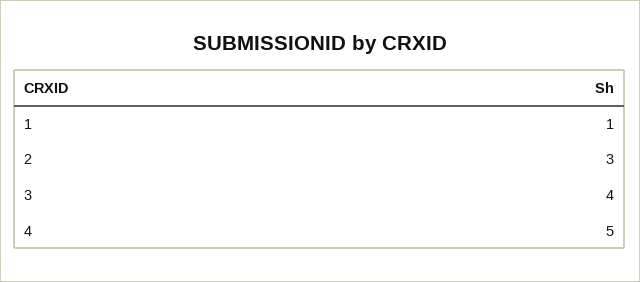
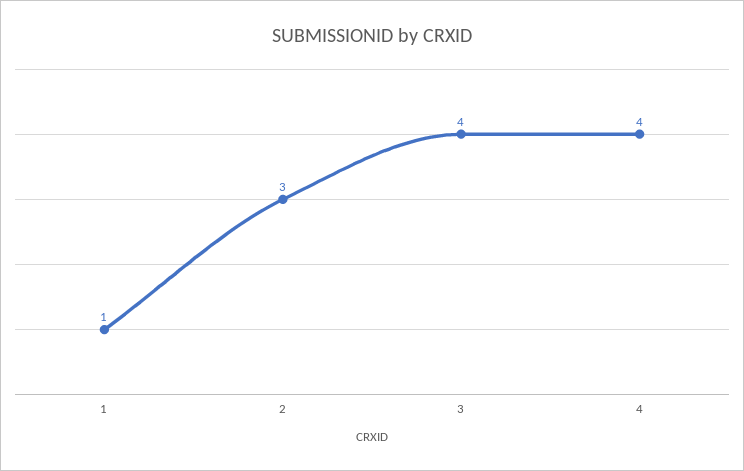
4: 5 -> 4

